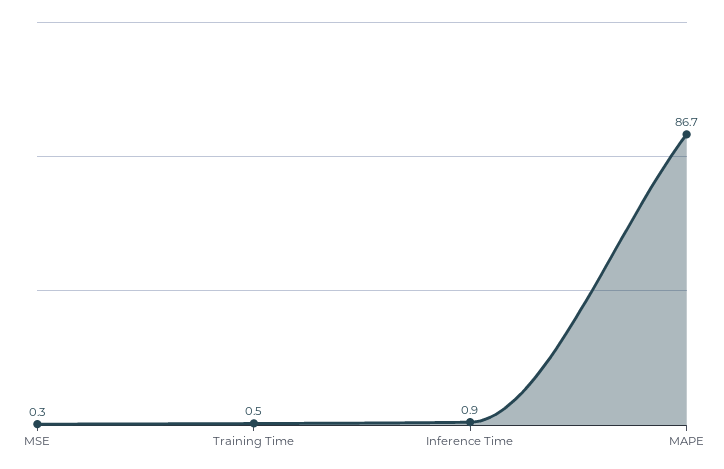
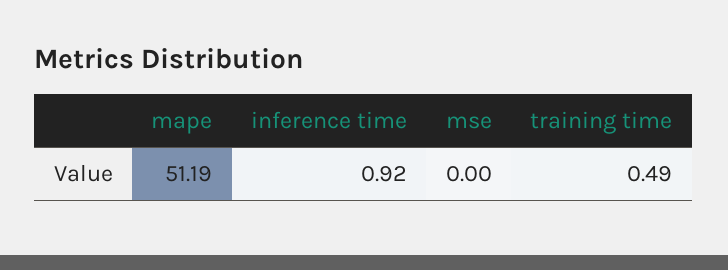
MSE: 0.3 -> 0
MAPE: 86.7 -> 51.19

